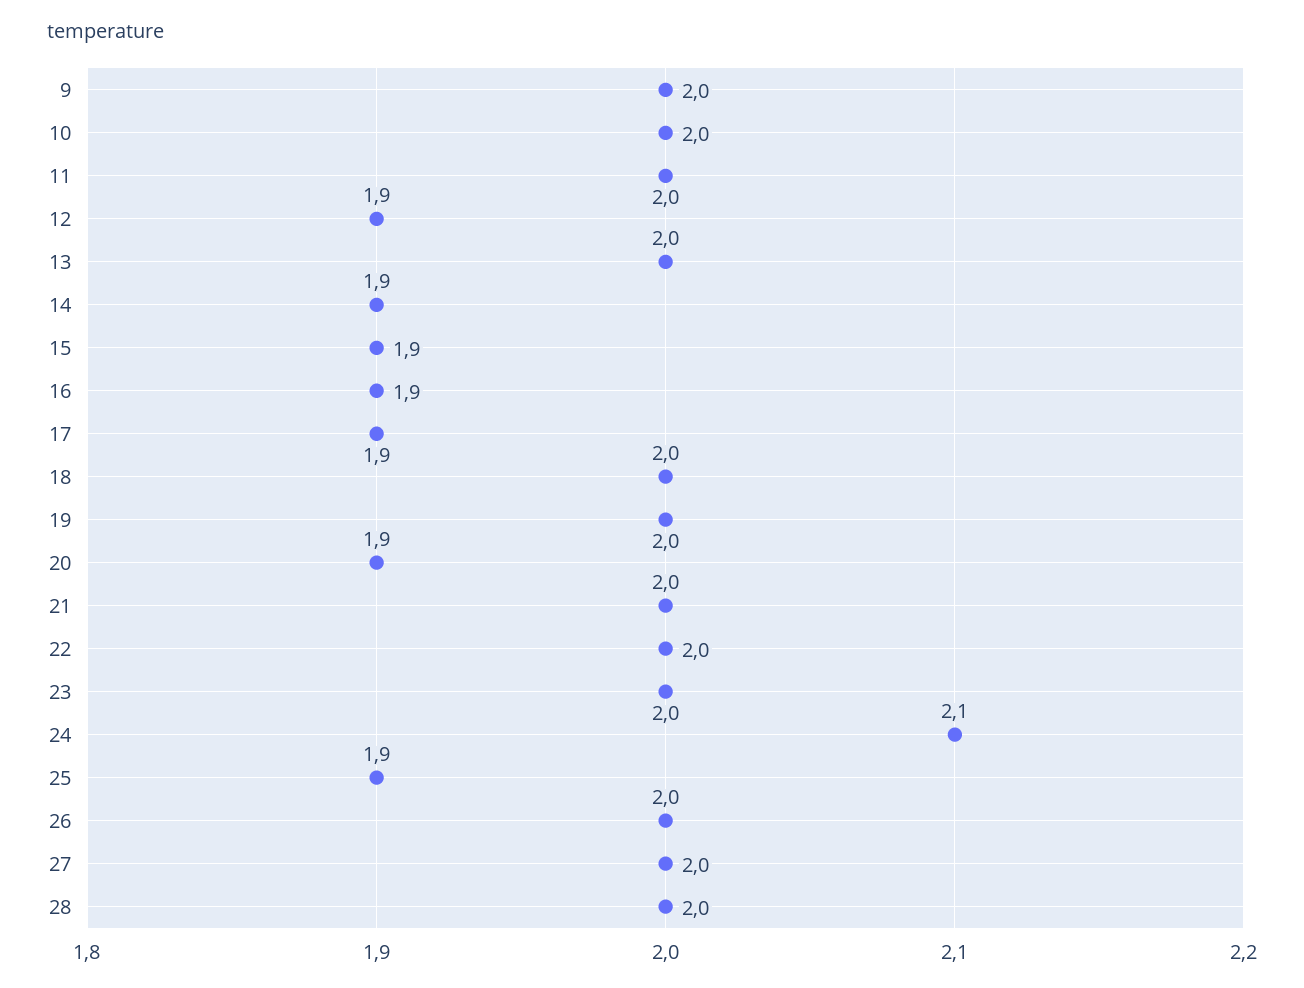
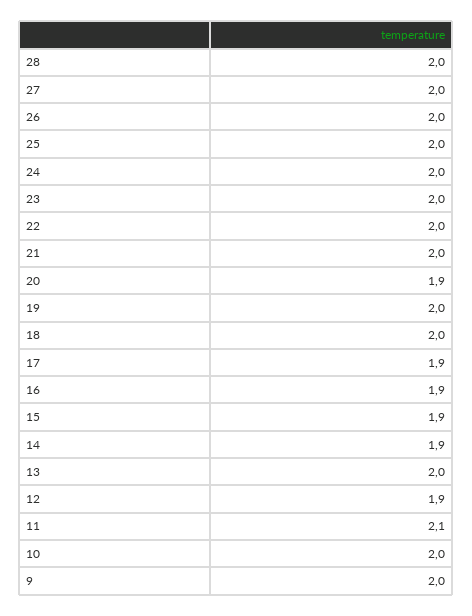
11: 2 -> 2.1
24: 2.1 -> 2
25: 1.9 -> 2

